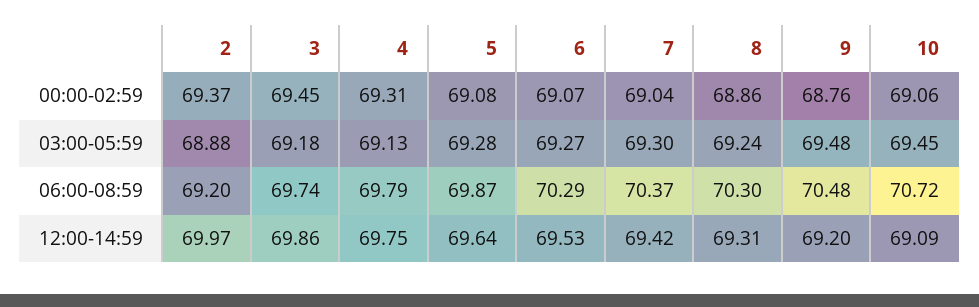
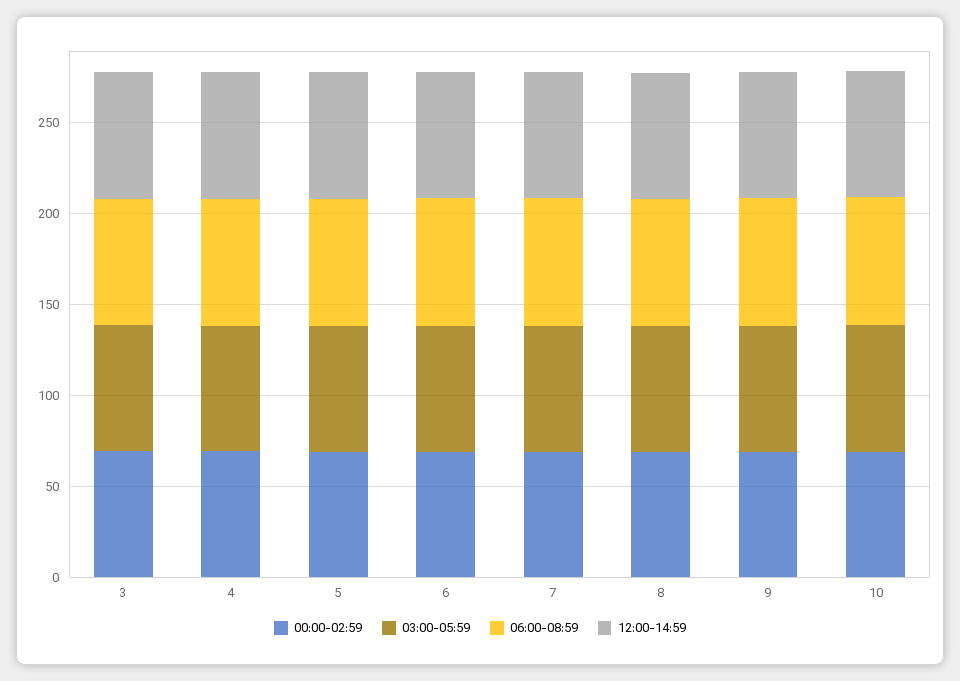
00:00-02:59, 2: 69.37 -> none
03:00-05:59, 2: 68.88 -> none
06:00-08:59, 2: 69.2 -> none
12:00-14:59, 2: 69.97 -> none

